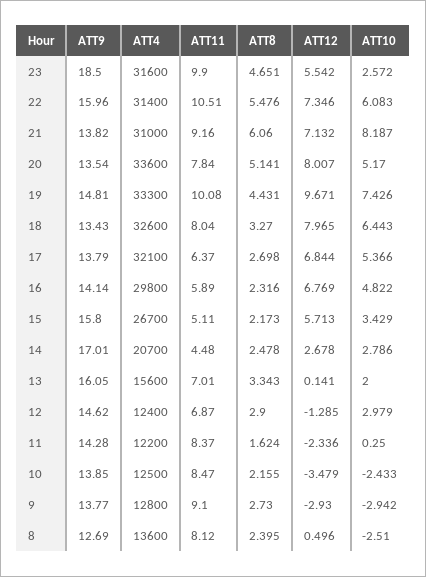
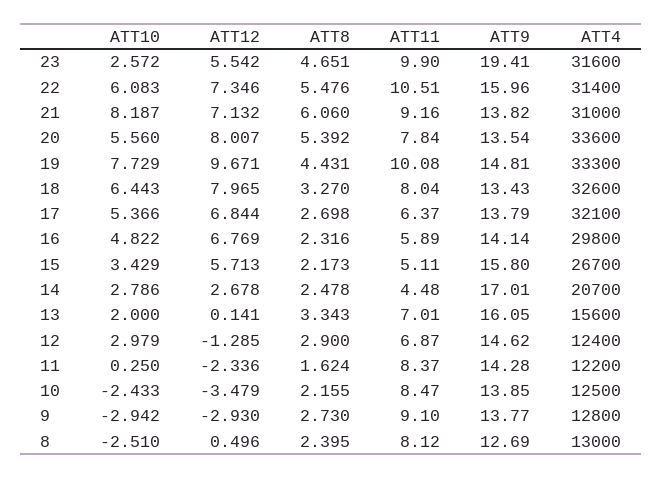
ATT9, 23: 18.5 -> 19.41
ATT8, 20: 5.141 -> 5.392
ATT10, 20: 5.17 -> 5.56
ATT10, 19: 7.426 -> 7.729
ATT4, 8: 13600 -> 13000

